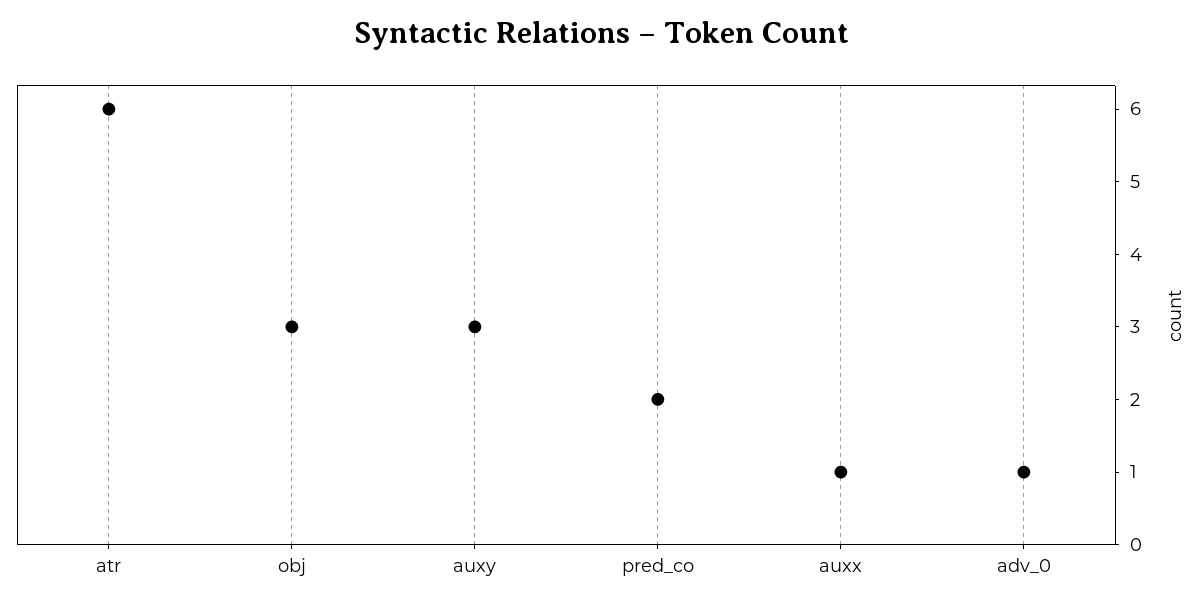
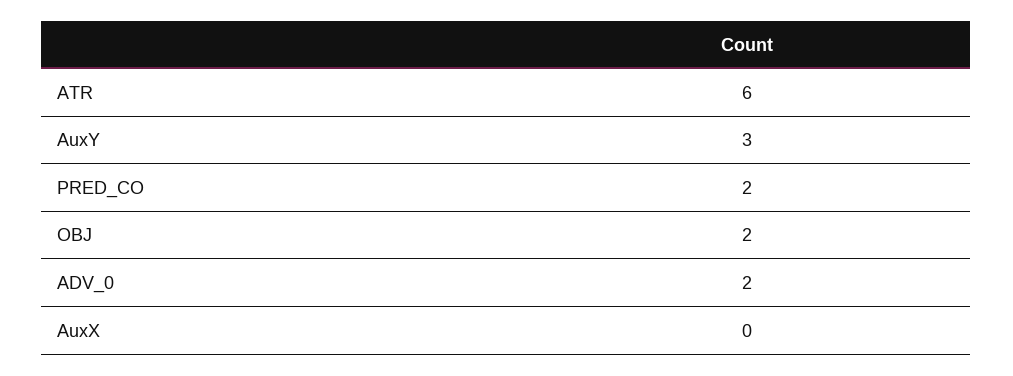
obj: 3 -> 2
auxx: 1 -> 0
adv_0: 1 -> 2

